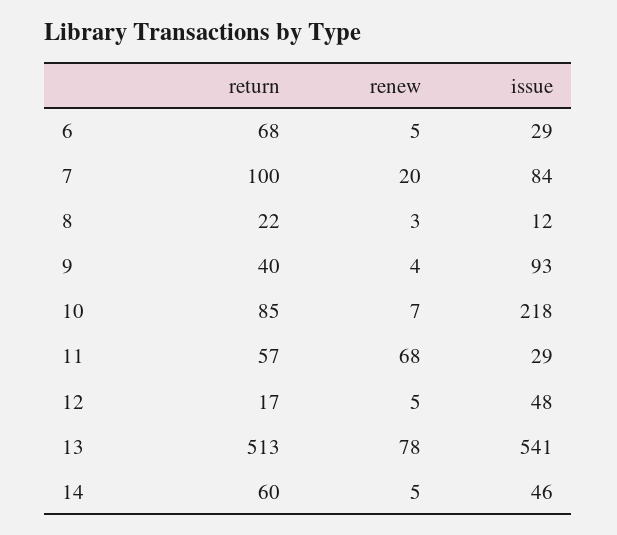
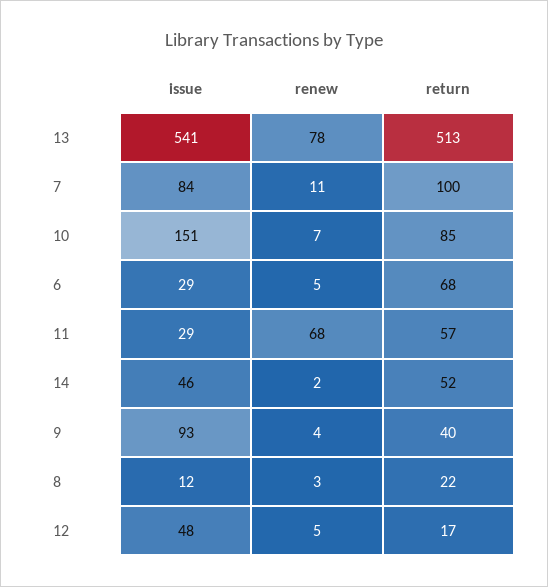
renew, 7: 20 -> 11
issue, 10: 218 -> 151
return, 14: 60 -> 52
renew, 14: 5 -> 2

